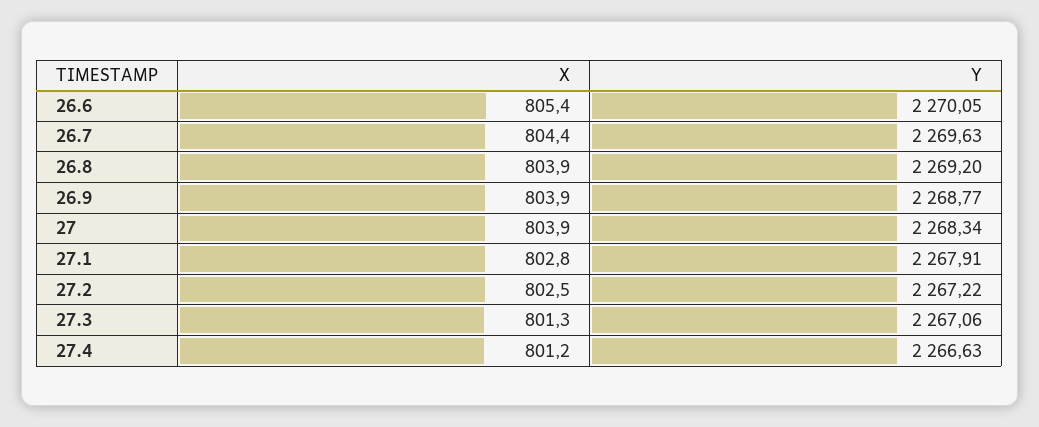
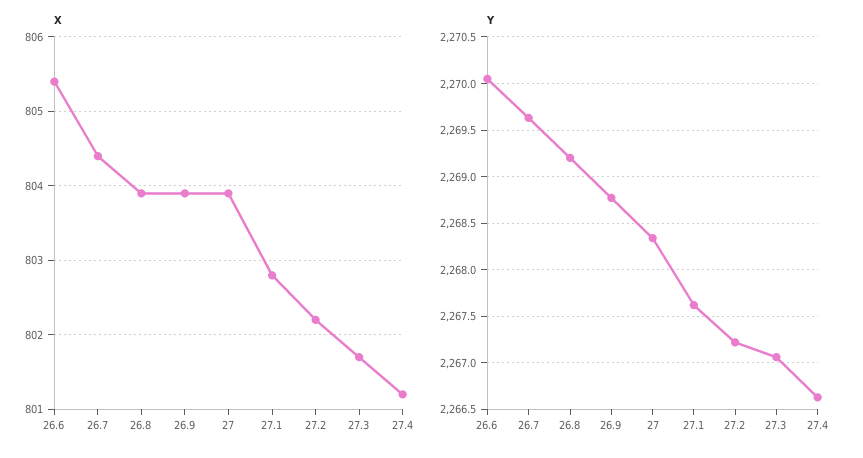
Y, 27.1: 2267.91 -> 2267.6
X, 27.2: 802.5 -> 802.2
X, 27.3: 801.3 -> 801.7

